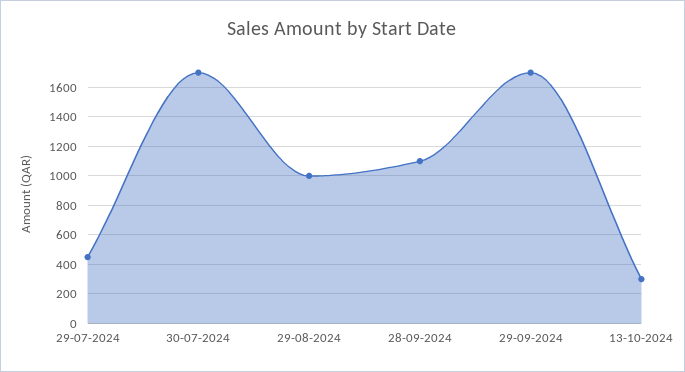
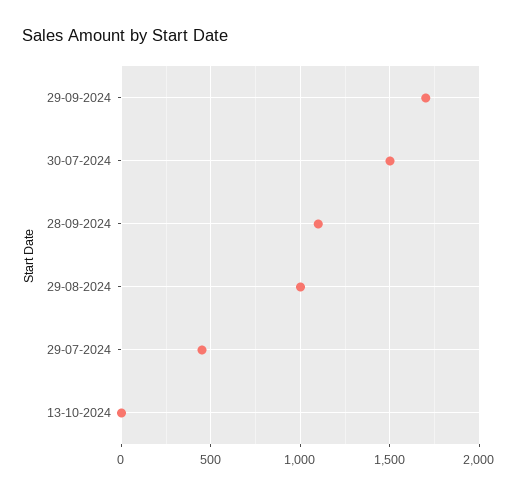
30-07-2024: 1700 -> 1500
13-10-2024: 300 -> 0

